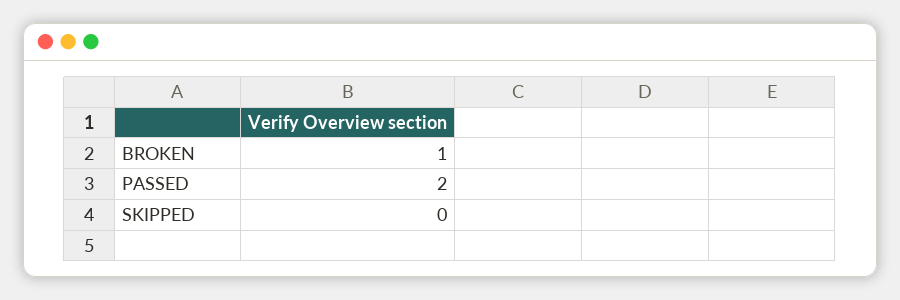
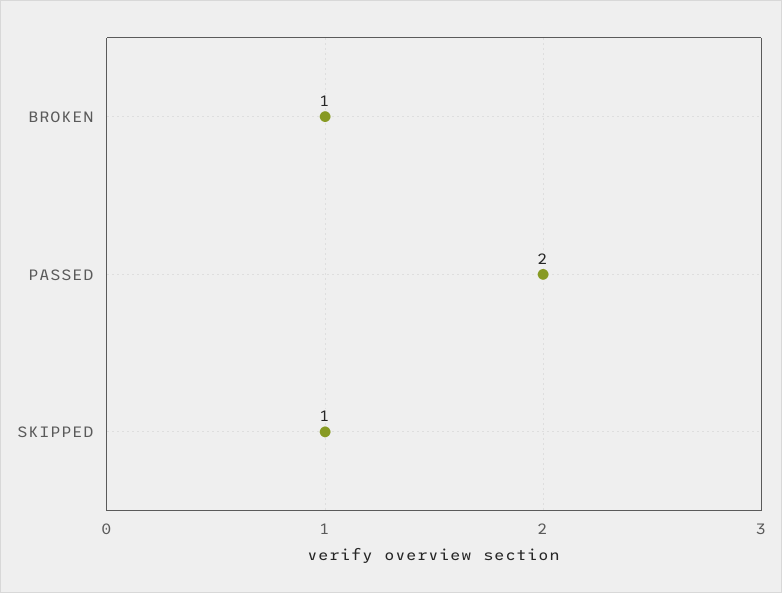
SKIPPED: 0 -> 1

